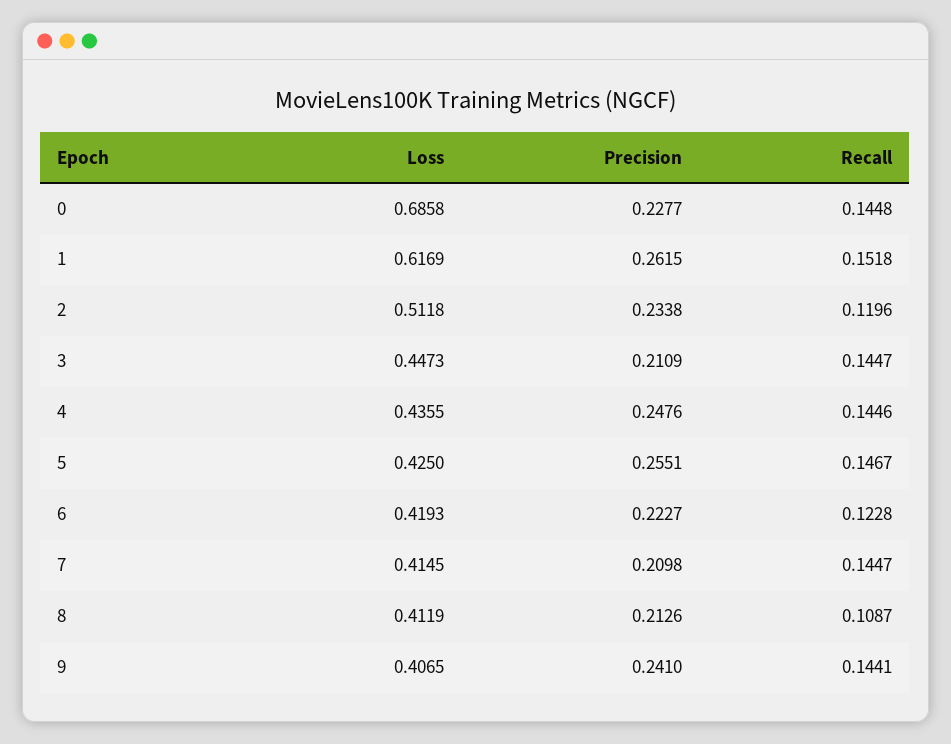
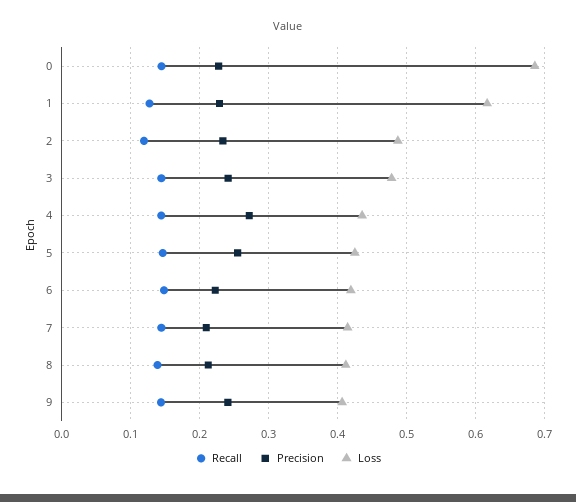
Precision, 1: 0.2615 -> 0.23
Recall, 1: 0.1518 -> 0.13
Loss, 2: 0.5118 -> 0.49
Loss, 3: 0.4473 -> 0.48
Precision, 3: 0.2109 -> 0.24
Precision, 4: 0.2476 -> 0.27
Recall, 6: 0.1228 -> 0.15
Recall, 8: 0.1087 -> 0.14

